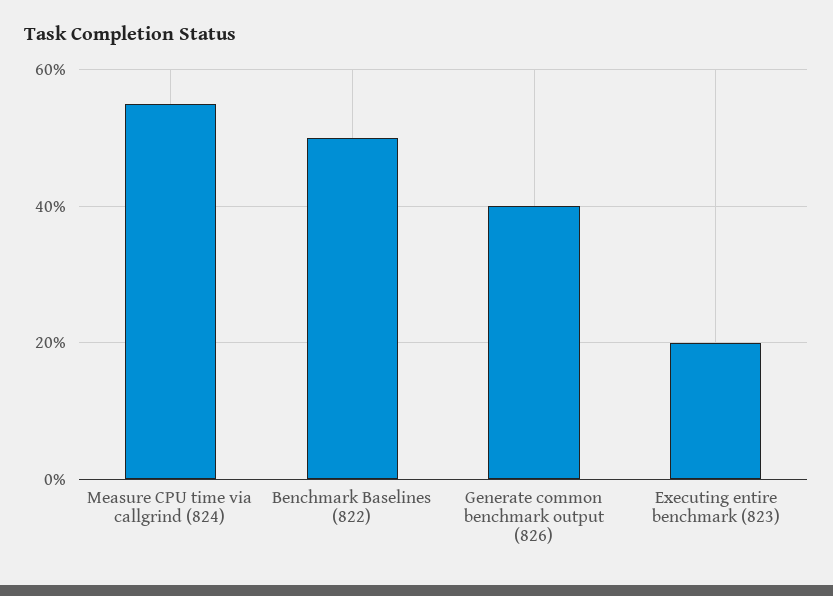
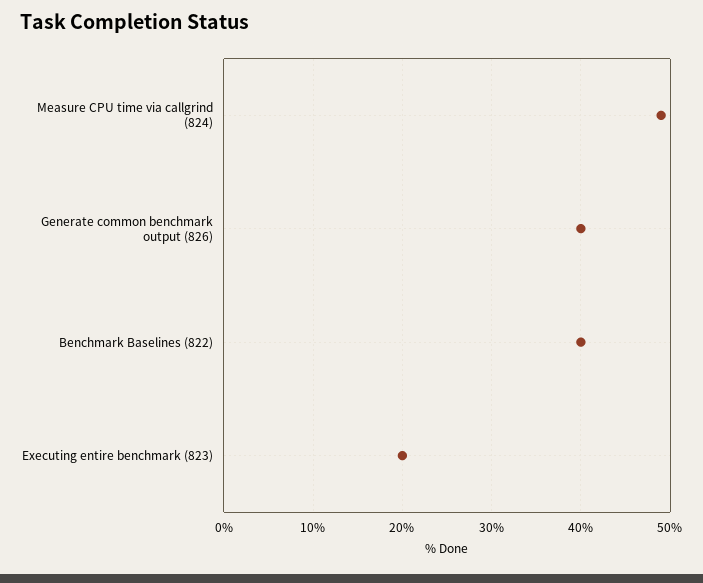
Measure CPU time via callgrind (824): 55 -> 49
Benchmark Baselines (822): 50 -> 40

